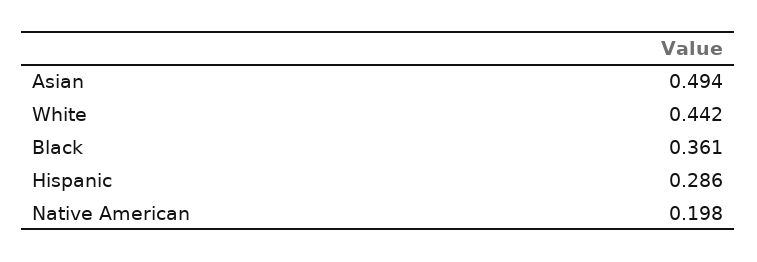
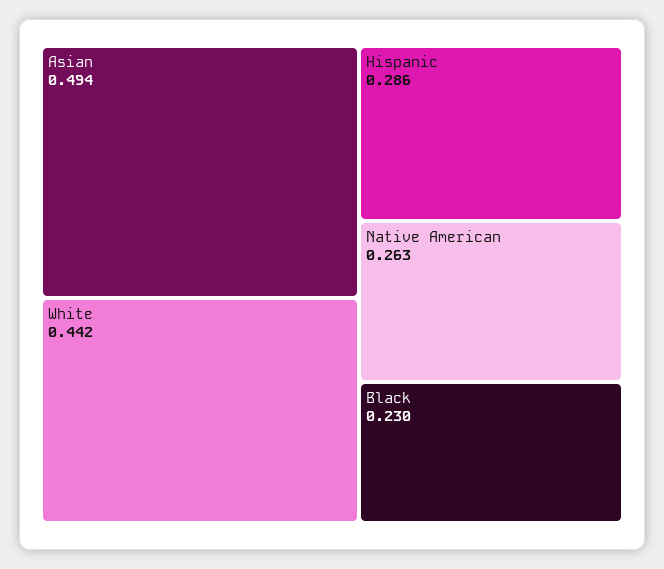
Black: 0.361 -> 0.23
Native American: 0.198 -> 0.263

